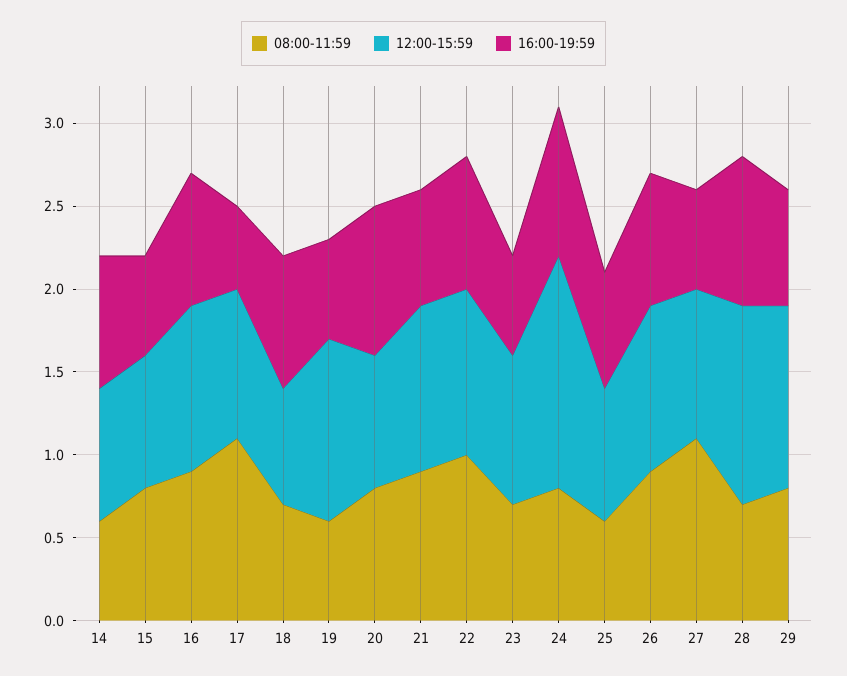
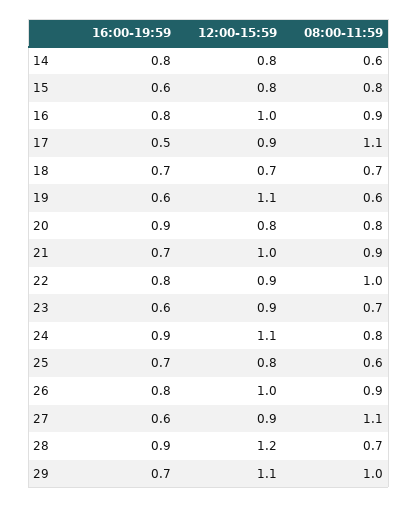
16:00-19:59, 18: 0.8 -> 0.7
12:00-15:59, 22: 1 -> 0.9
12:00-15:59, 24: 1.4 -> 1.1
08:00-11:59, 29: 0.8 -> 1

